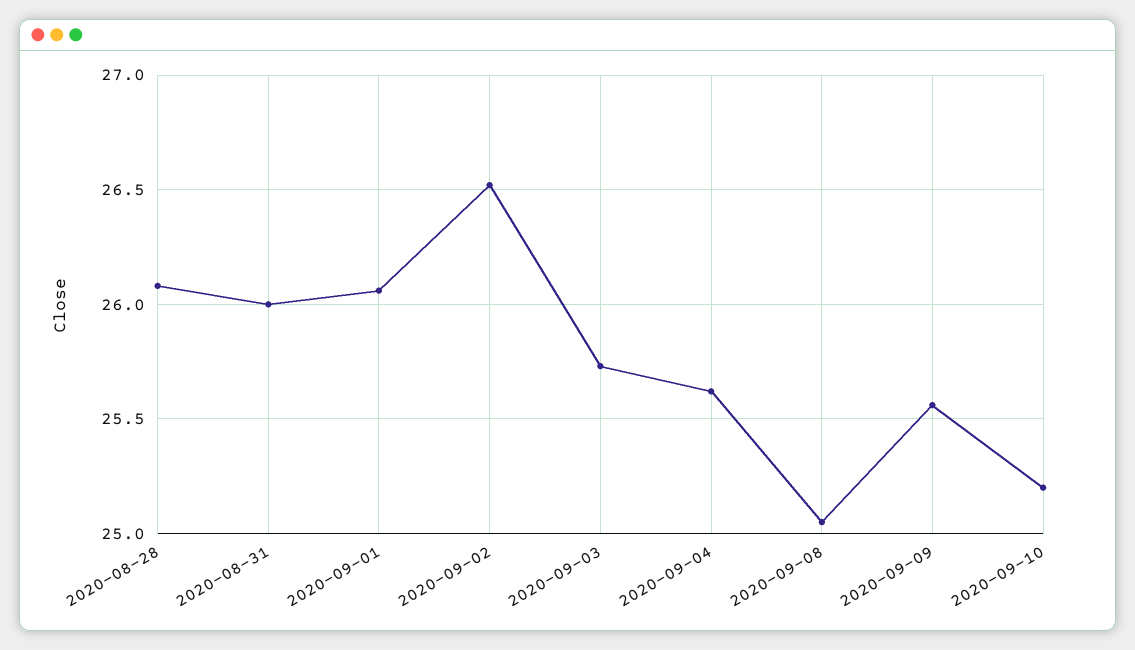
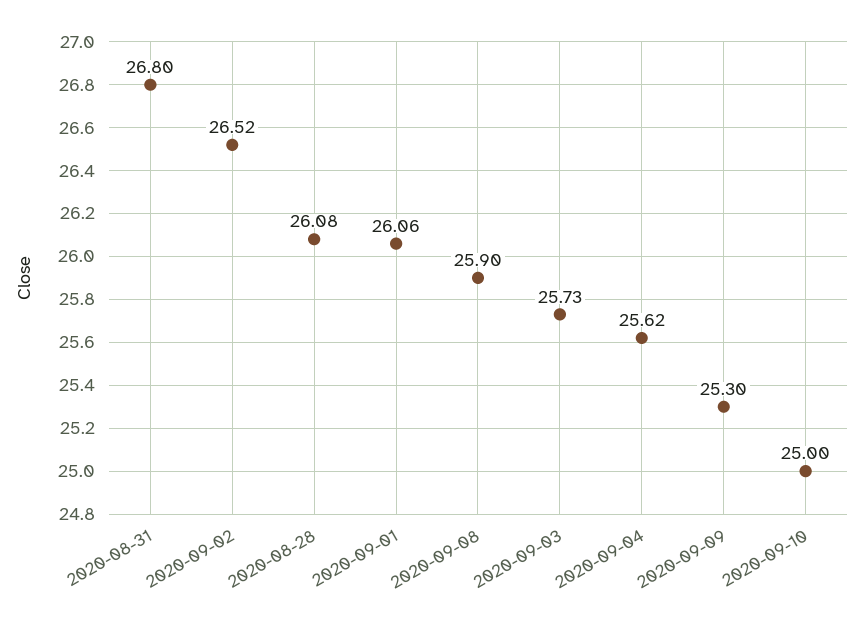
2020-08-31: 26 -> 26.8
2020-09-08: 25.05 -> 25.9
2020-09-09: 25.55 -> 25.3
2020-09-10: 25.2 -> 25

